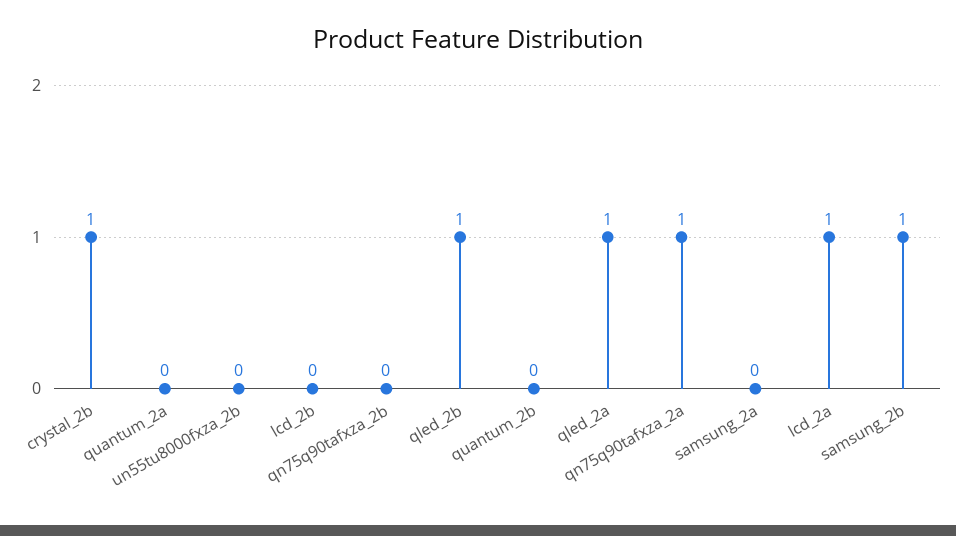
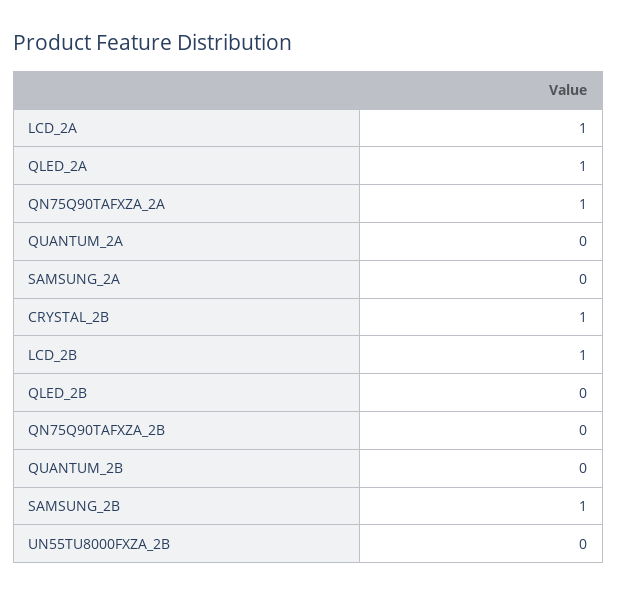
lcd_2b: 0 -> 1
qled_2b: 1 -> 0

